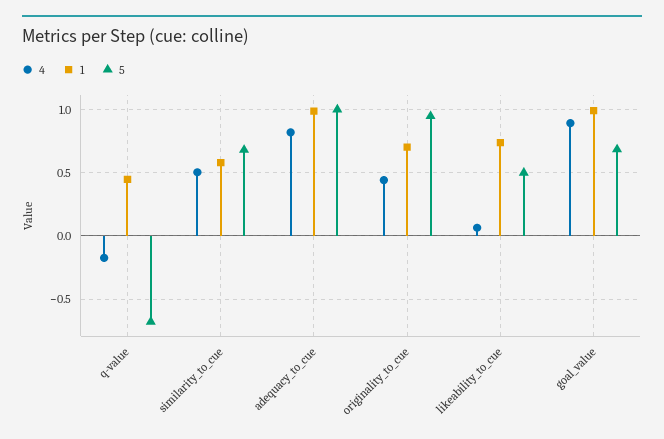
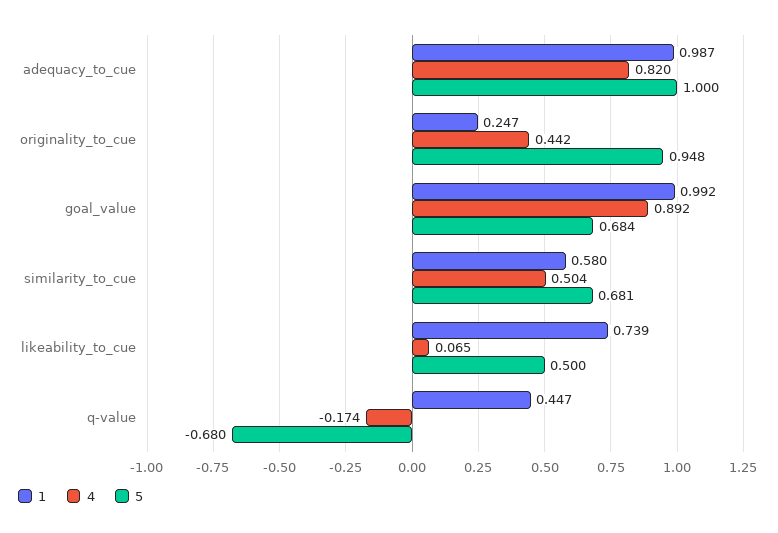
1, originality_to_cue: 0.7 -> 0.247

